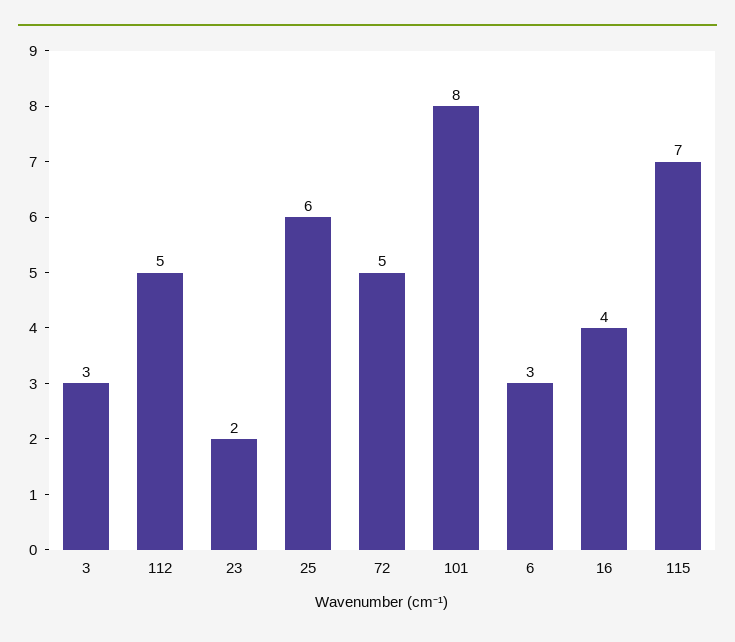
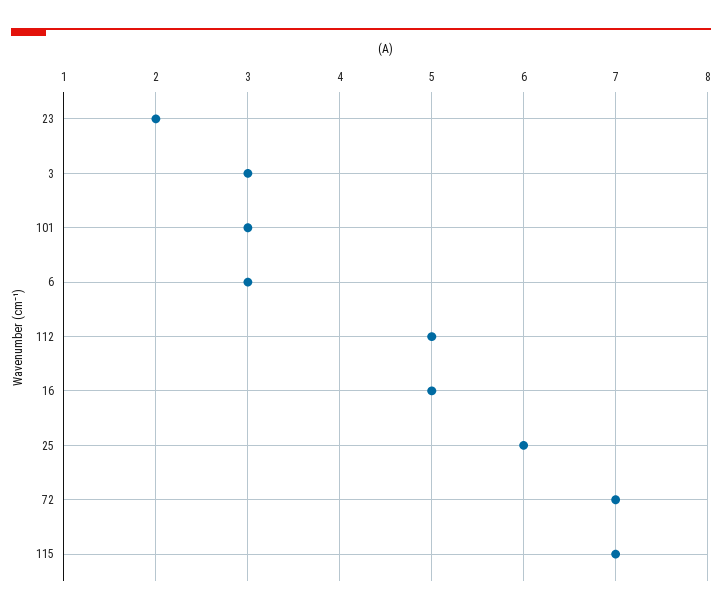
72: 5 -> 7
101: 8 -> 3
16: 4 -> 5

